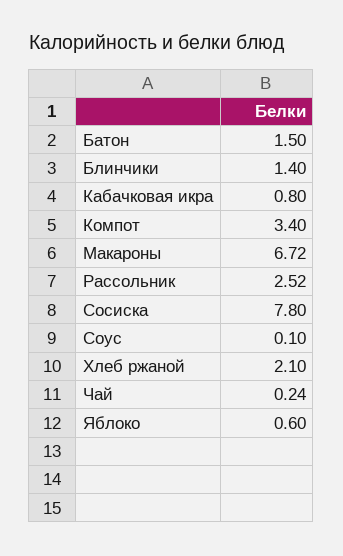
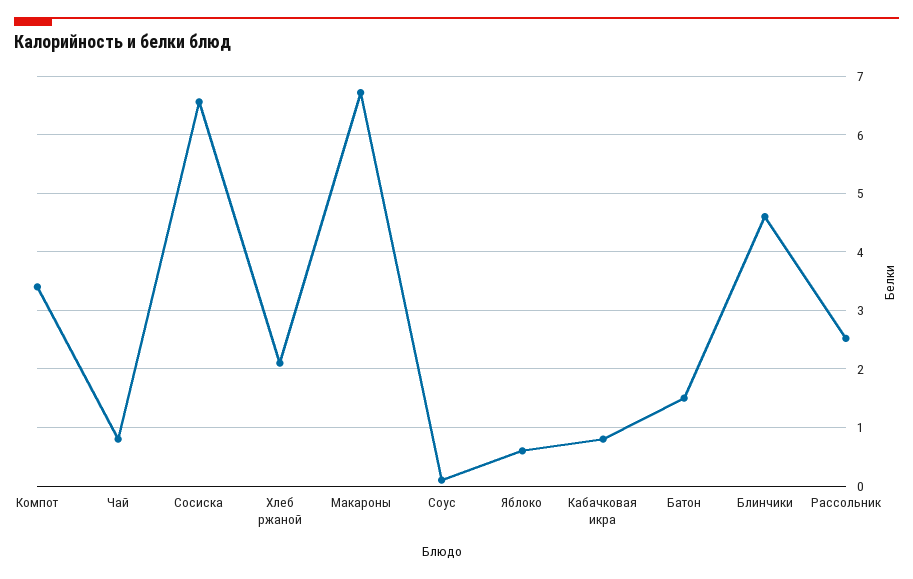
Блинчики: 1.4 -> 4.6
Сосиска: 7.8 -> 6.6
Чай: 0.24 -> 0.8

